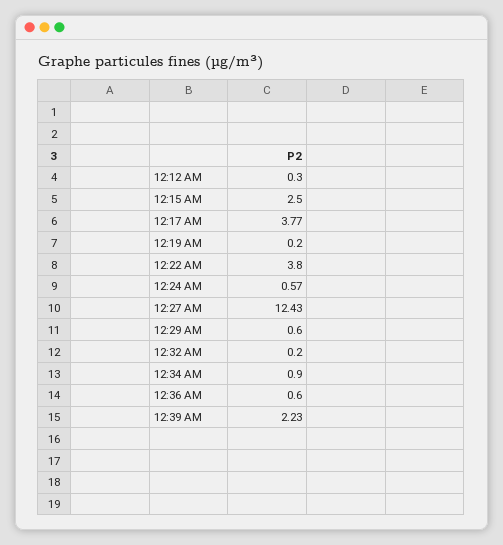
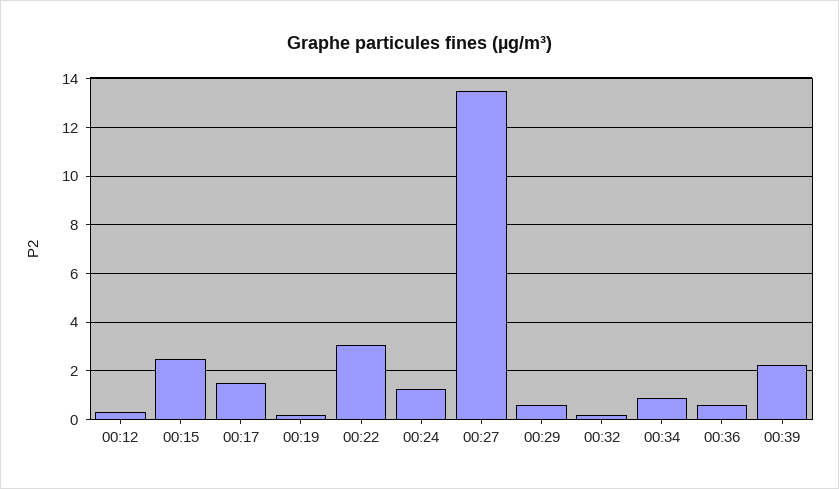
12:17 AM: 3.77 -> 1.5
12:22 AM: 3.8 -> 3
12:24 AM: 0.57 -> 1.25
12:27 AM: 12.43 -> 13.5

